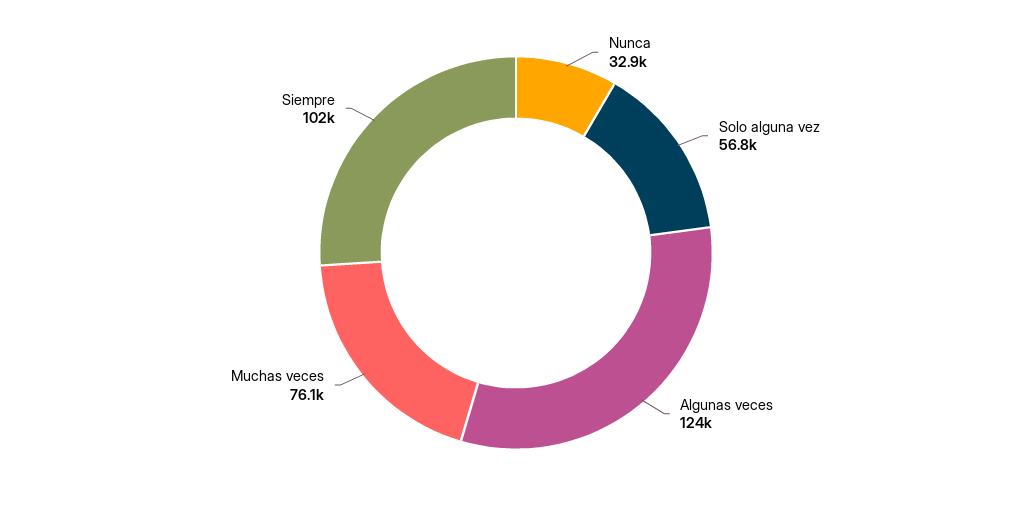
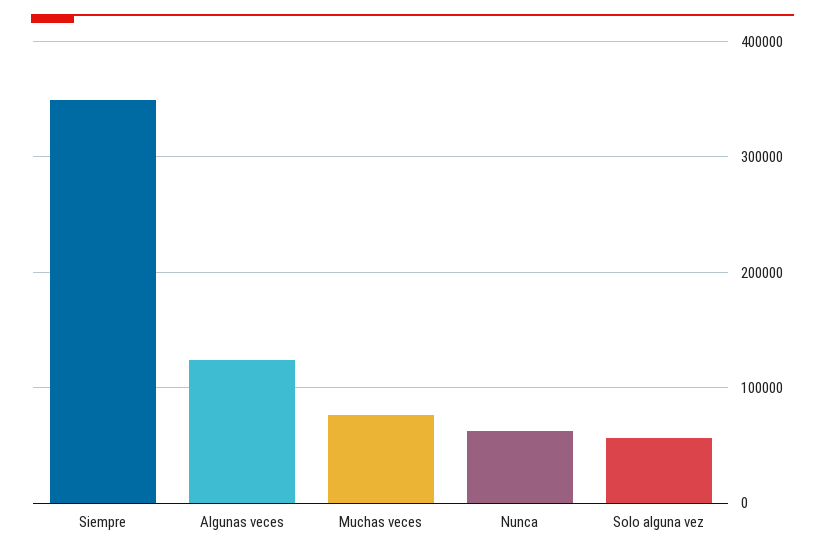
Nunca: 32900 -> 60000
Siempre: 102000 -> 350000

